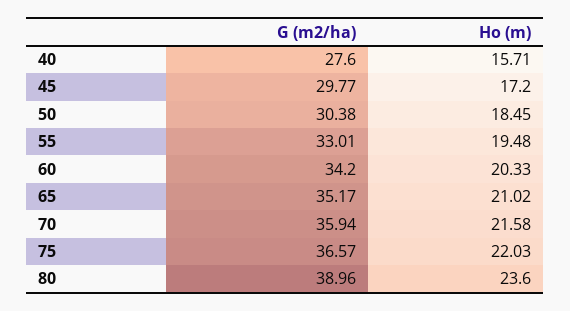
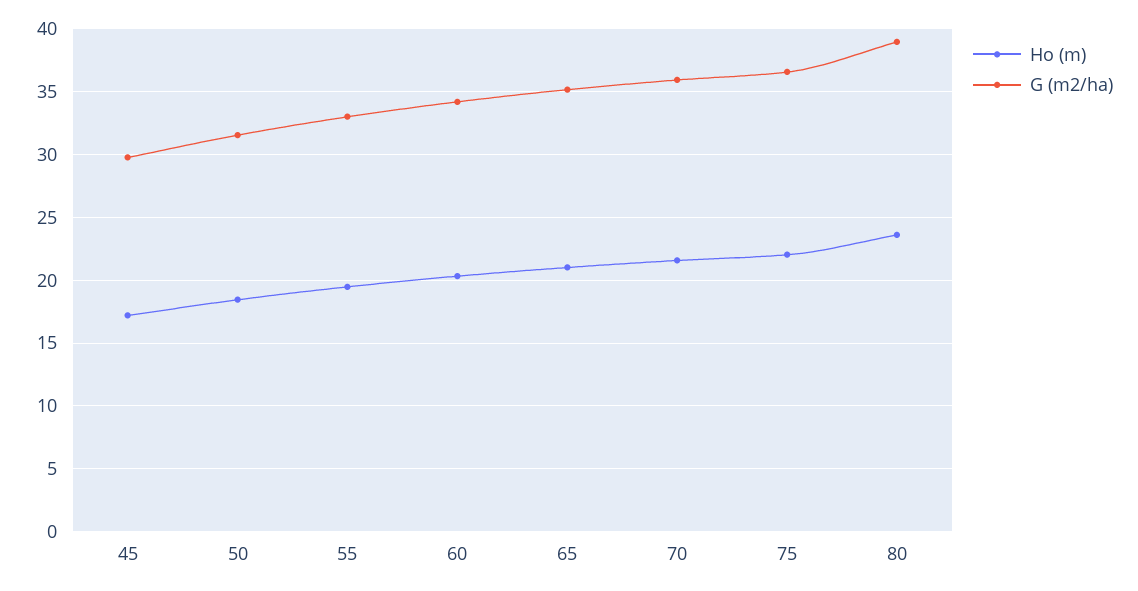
G (m2/ha), 40: 27.6 -> none
Ho (m), 40: 15.71 -> none
G (m2/ha), 50: 30.38 -> 31.5

